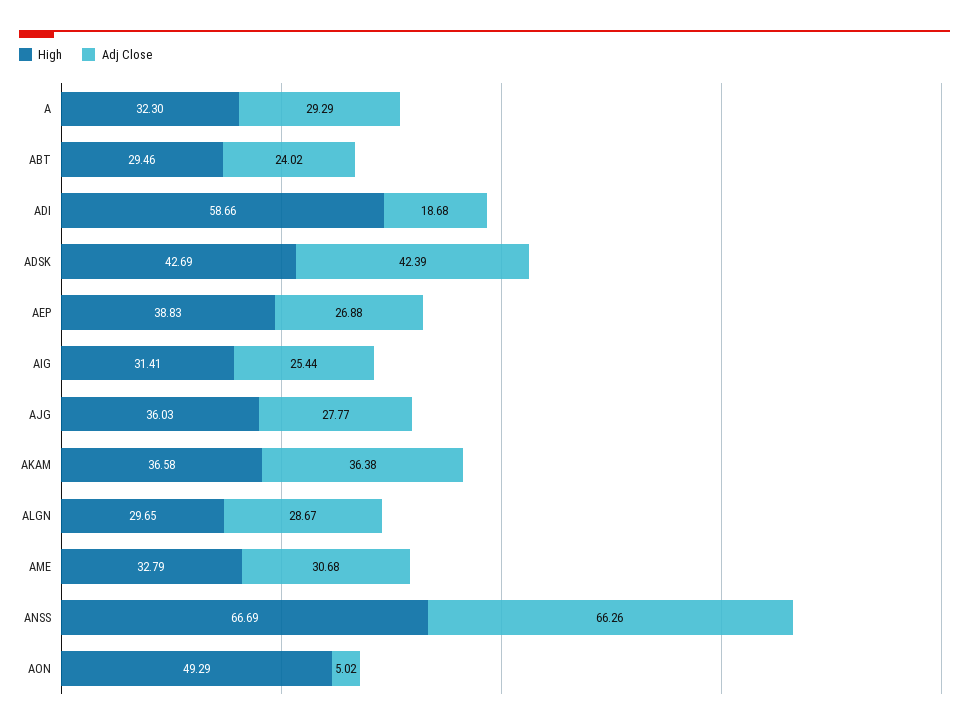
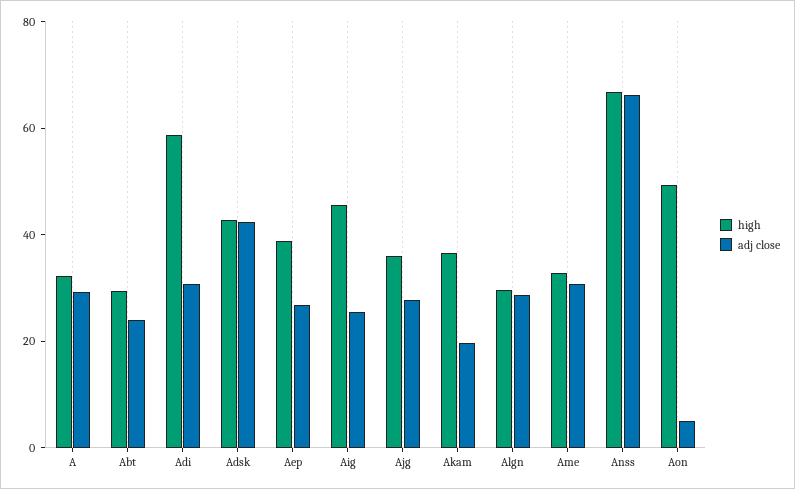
Adj Close, ADI: 18.68 -> 30
High, AIG: 31.41 -> 45
Adj Close, AKAM: 36.38 -> 20

